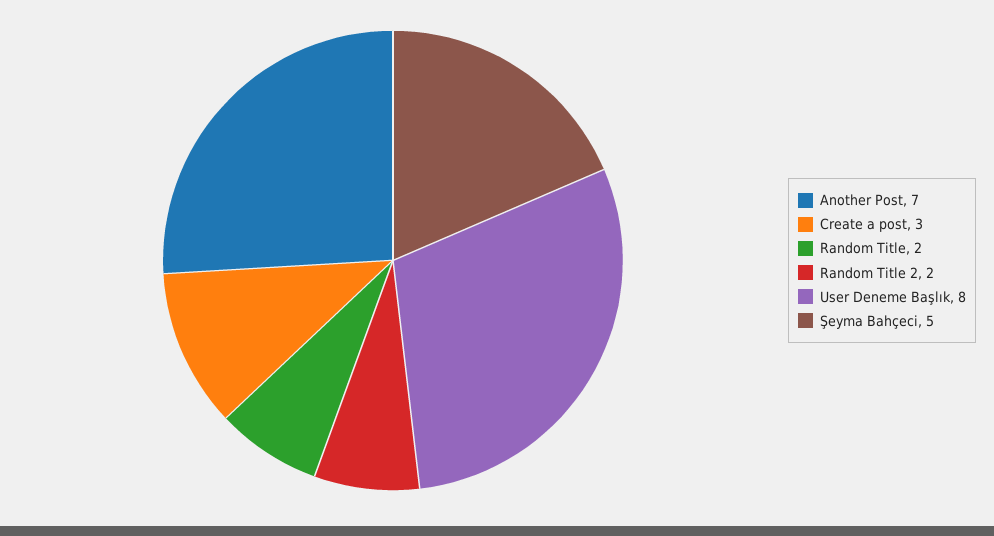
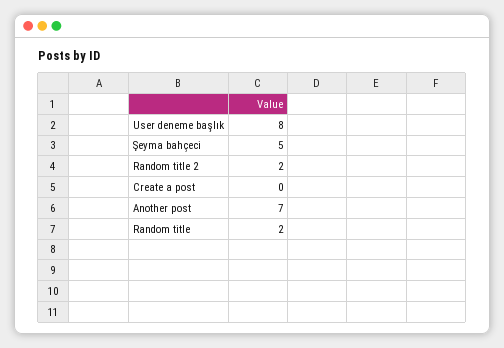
Create a post: 3 -> 0

